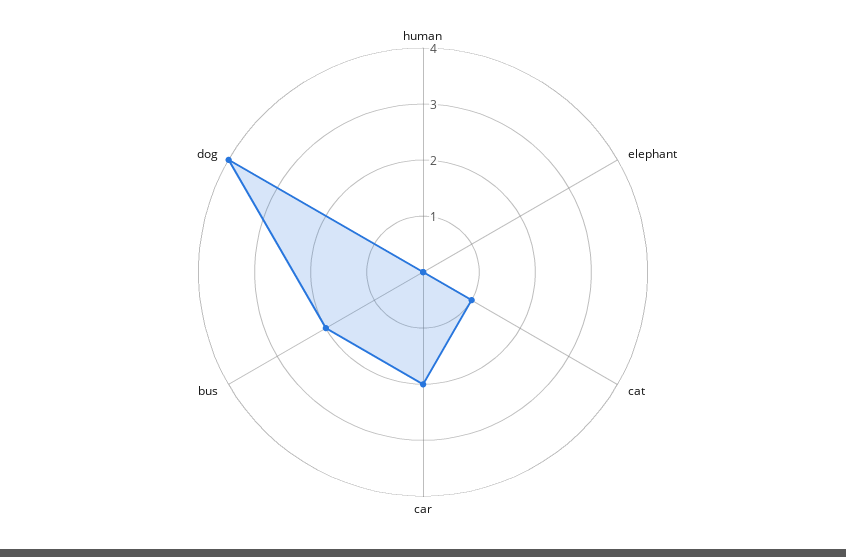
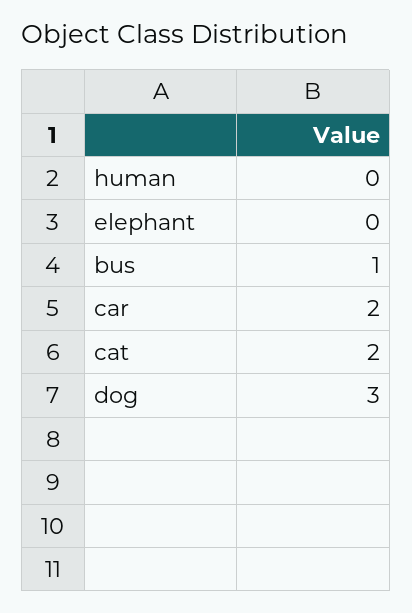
cat: 1 -> 2
bus: 2 -> 1
dog: 4 -> 3

